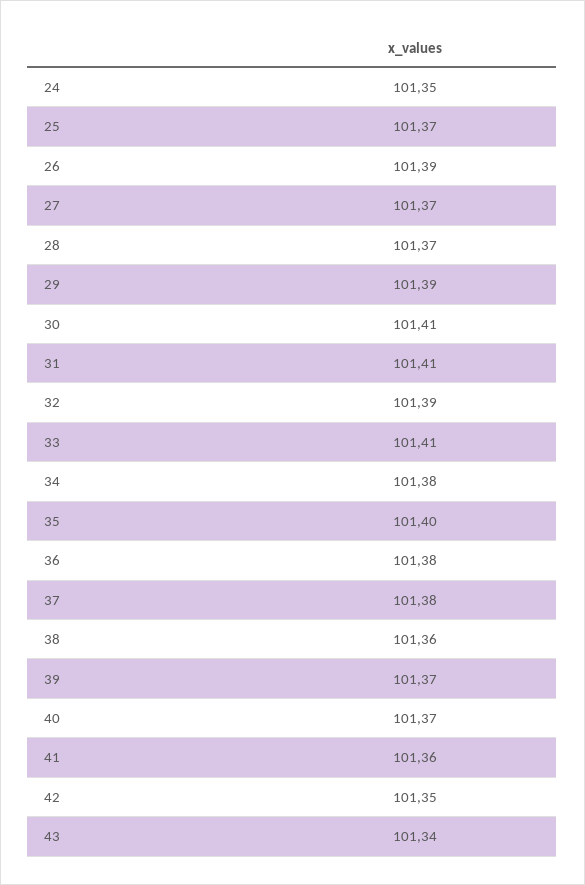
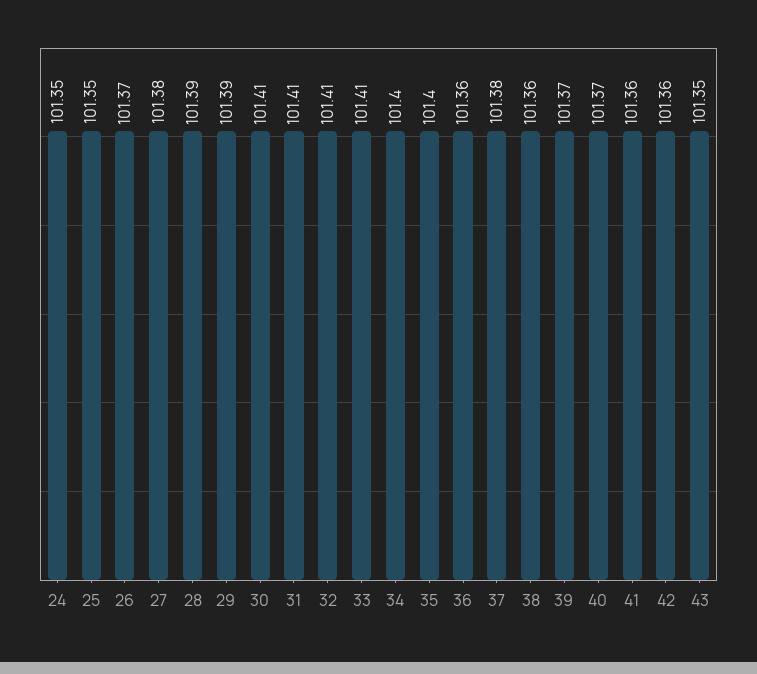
25: 101.37 -> 101.35
26: 101.39 -> 101.37
27: 101.37 -> 101.38
28: 101.37 -> 101.39
32: 101.39 -> 101.41
34: 101.38 -> 101.4
36: 101.38 -> 101.36
42: 101.35 -> 101.36
43: 101.34 -> 101.35

